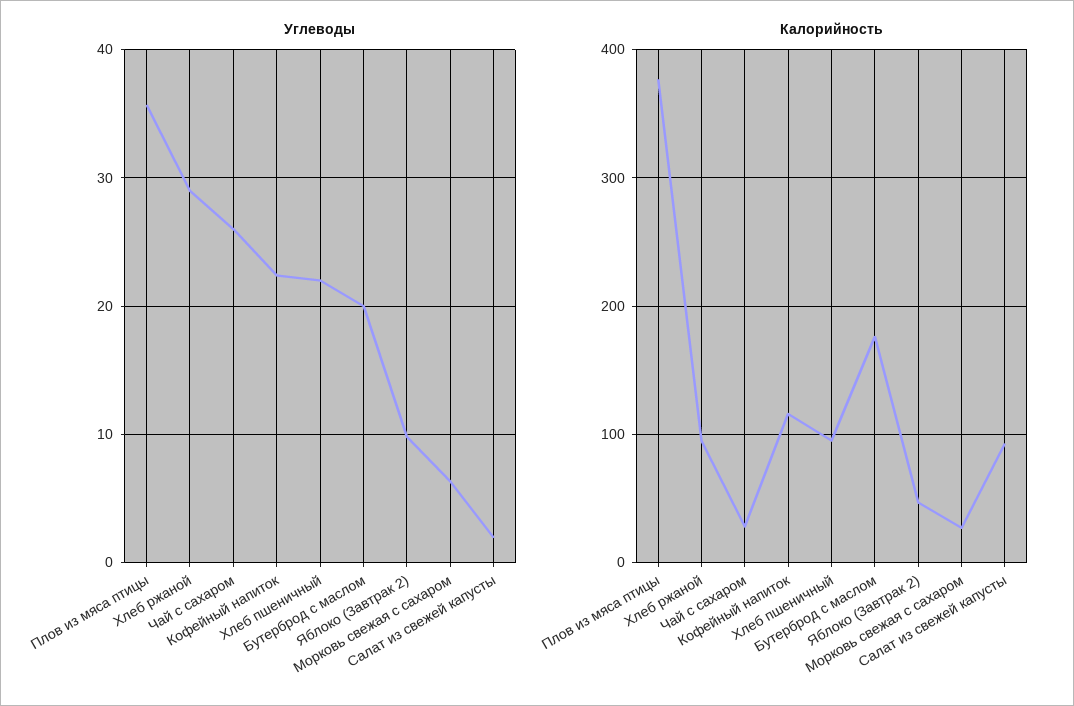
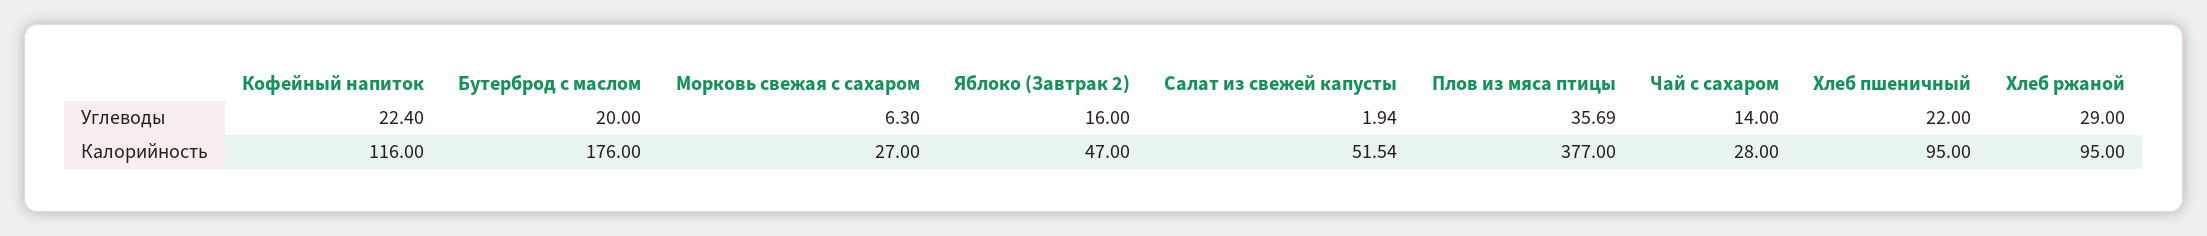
Углеводы, Чай с сахаром: 26 -> 14
Углеводы, Яблоко (Завтрак 2): 10 -> 16
Калорийность, Салат из свежей капусты: 90 -> 51.54

